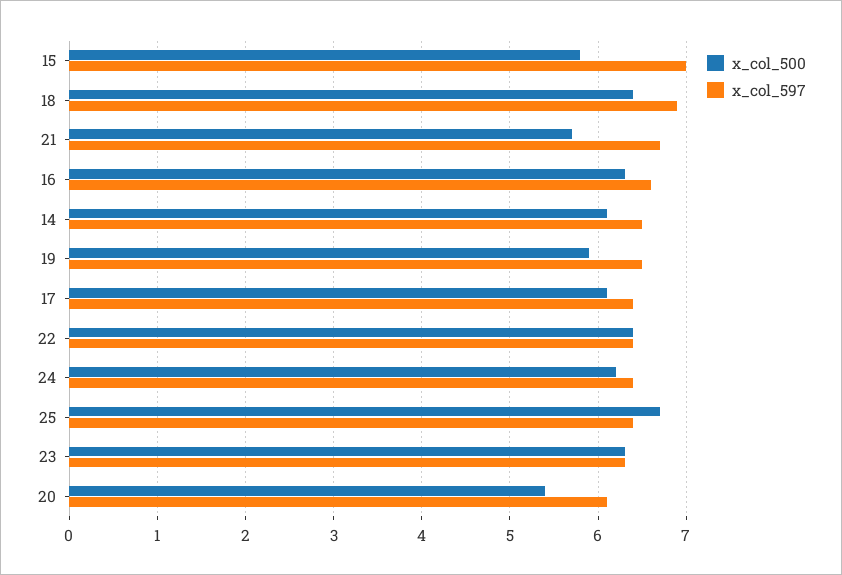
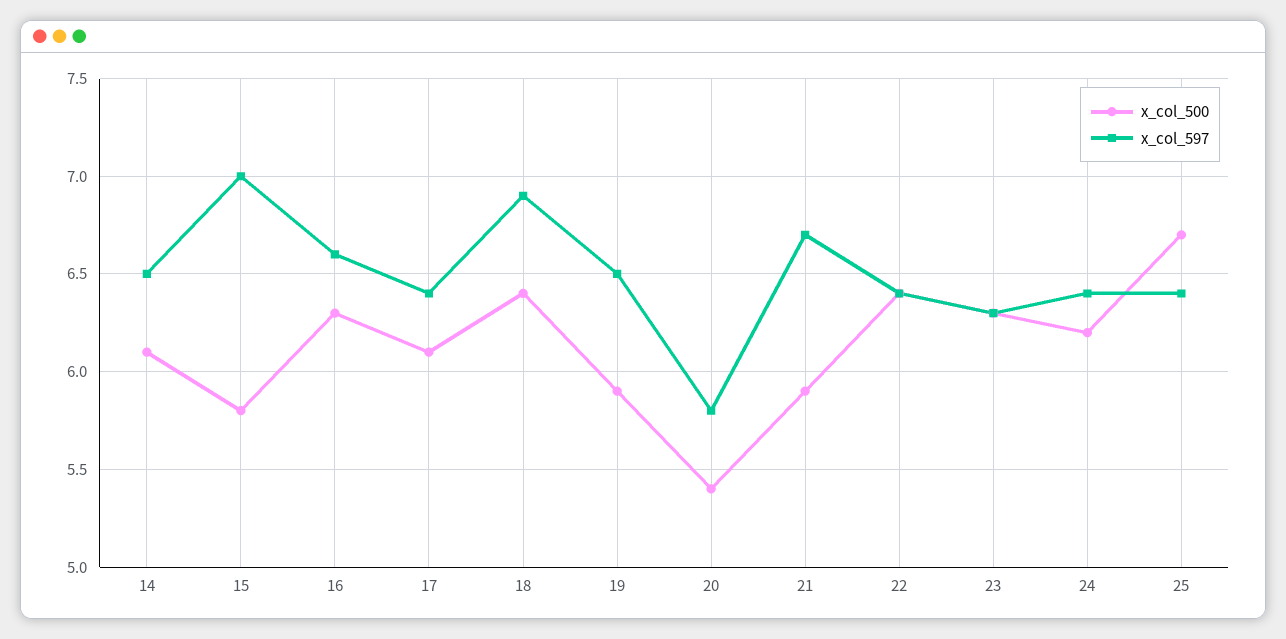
x_col_500, 21: 5.7 -> 5.9
x_col_597, 20: 6.1 -> 5.8

